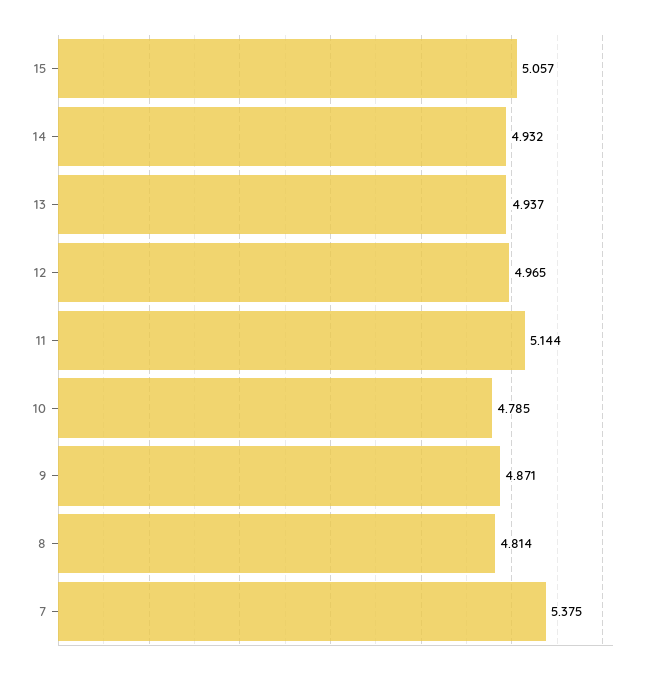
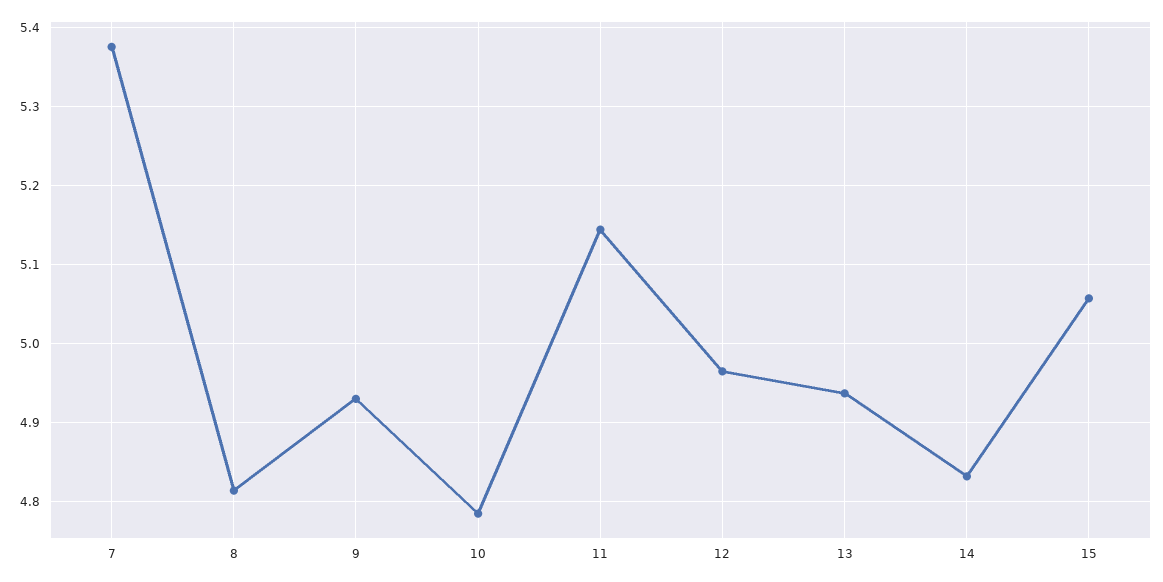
14: 4.932 -> 4.83
9: 4.871 -> 4.93

